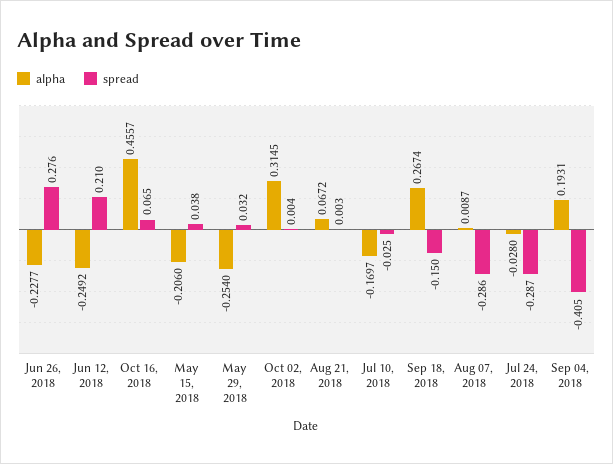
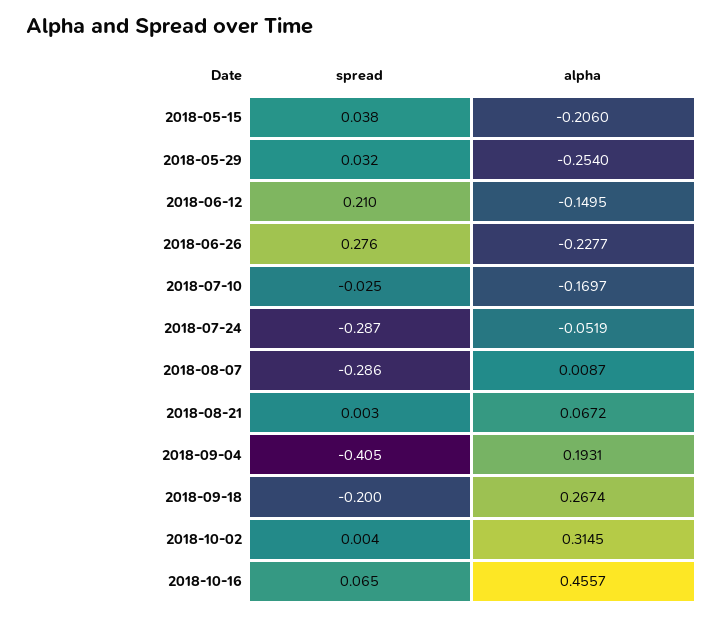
alpha, Jun 12, 2018: -0.2492 -> -0.1495
spread, Sep 18, 2018: -0.15 -> -0.2
alpha, Jul 24, 2018: -0.028 -> -0.0519

